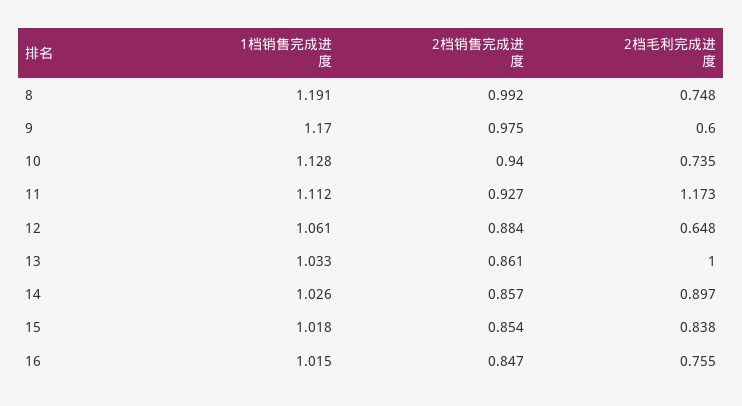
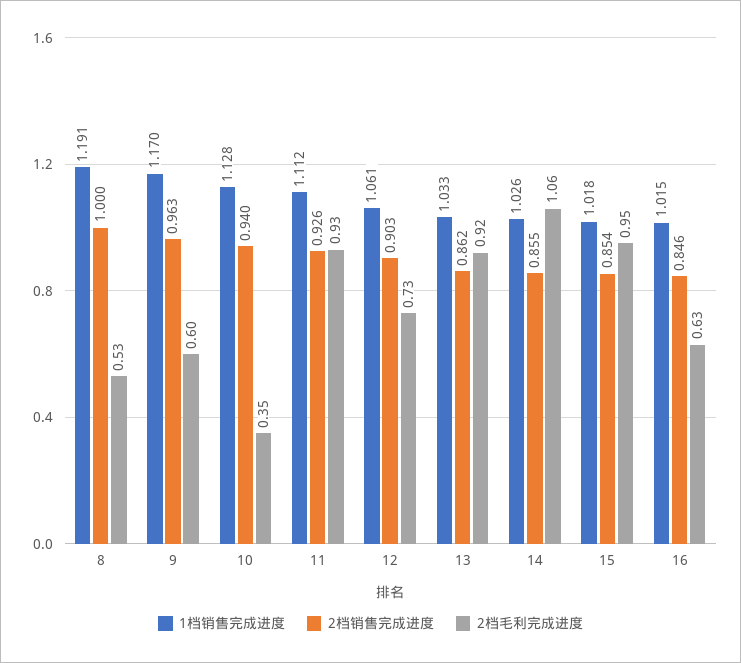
2档销售完成进度, 8: 0.992 -> 1
2档毛利完成进度, 8: 0.748 -> 0.53
2档销售完成进度, 9: 0.975 -> 0.963
2档毛利完成进度, 10: 0.735 -> 0.35
2档销售完成进度, 11: 0.927 -> 0.926
2档毛利完成进度, 11: 1.173 -> 0.93
2档销售完成进度, 12: 0.884 -> 0.903
2档毛利完成进度, 12: 0.648 -> 0.73
2档销售完成进度, 13: 0.861 -> 0.862
2档毛利完成进度, 13: 1 -> 0.92
2档销售完成进度, 14: 0.857 -> 0.855
2档毛利完成进度, 14: 0.897 -> 1.06
2档毛利完成进度, 15: 0.838 -> 0.95
2档销售完成进度, 16: 0.847 -> 0.846
2档毛利完成进度, 16: 0.755 -> 0.63

